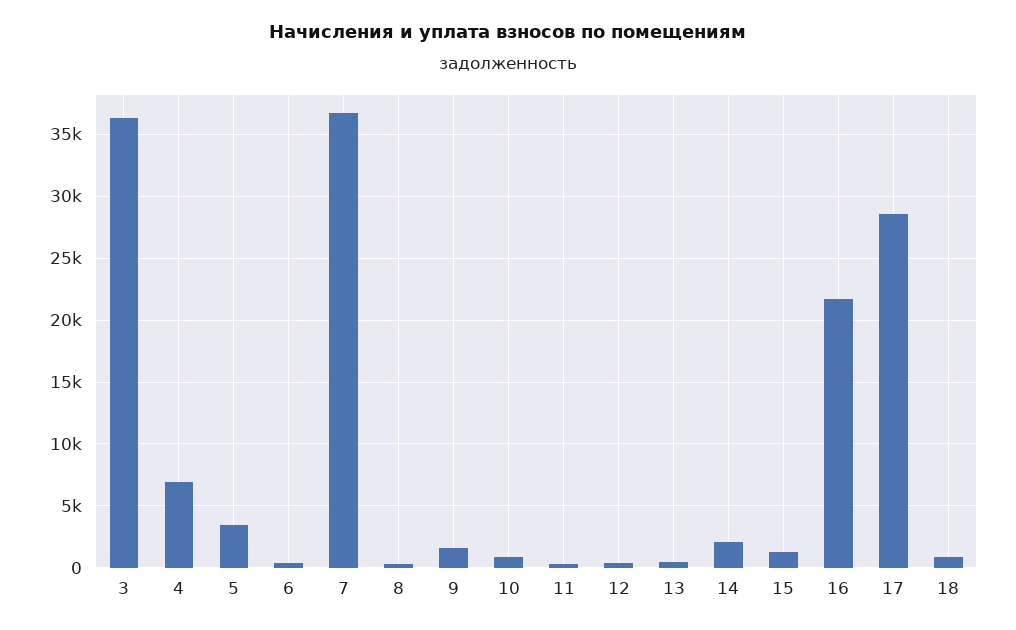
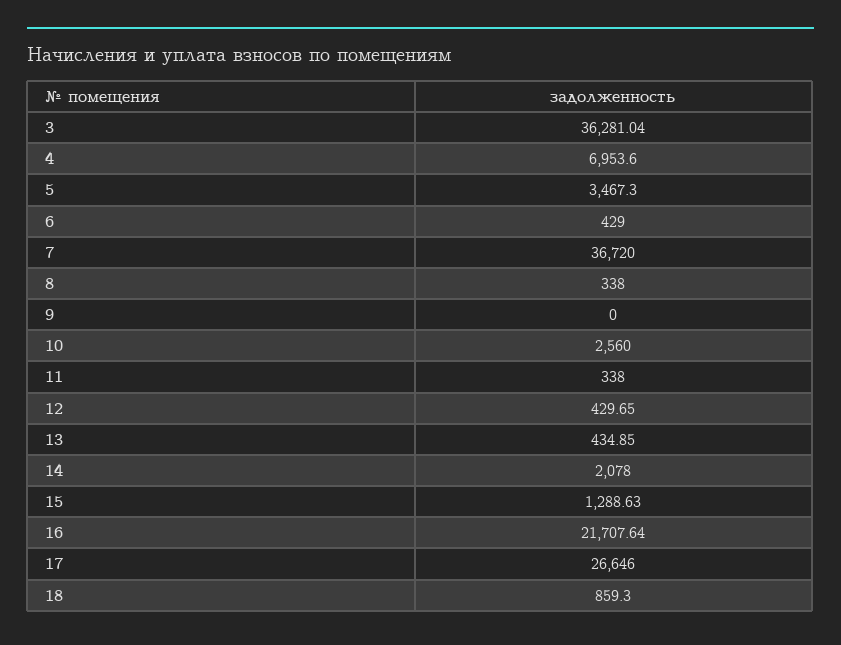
9: 1500 -> 0
10: 1000 -> 2560
17: 28500 -> 26646

